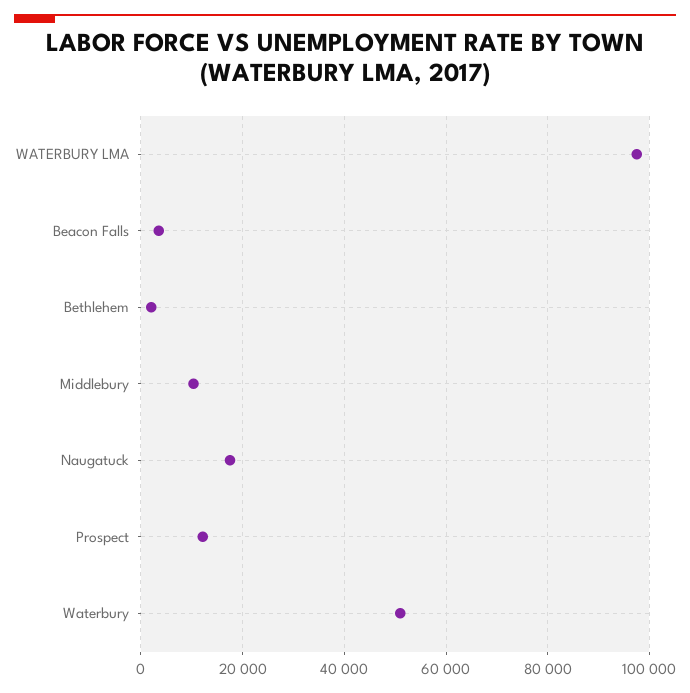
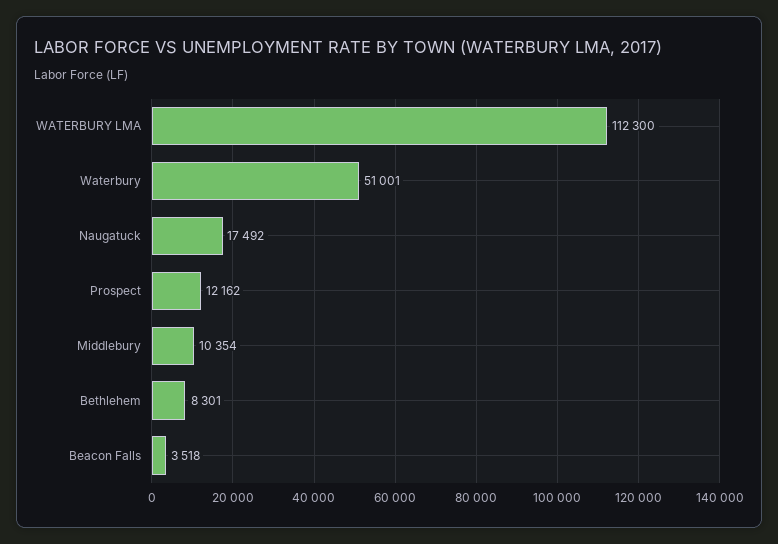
WATERBURY LMA: 98000 -> 112300
Bethlehem: 2000 -> 8301

